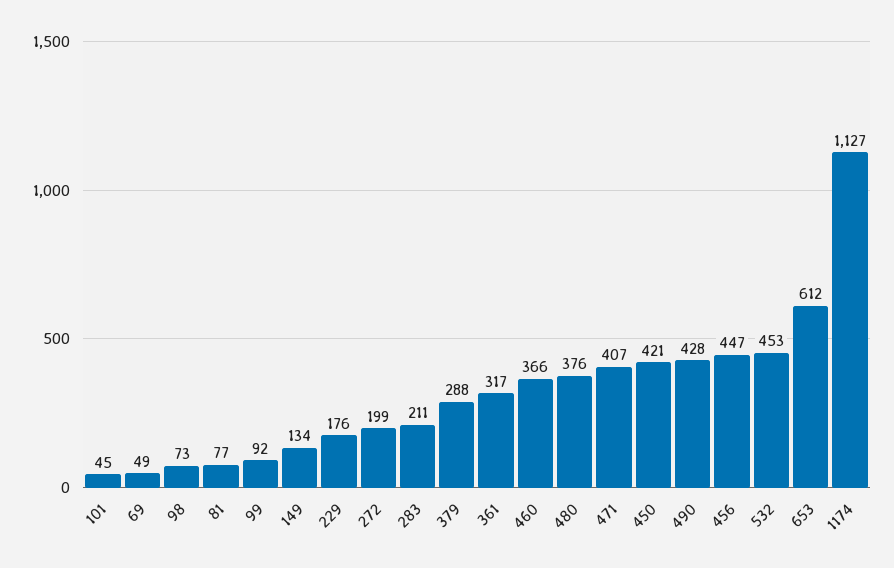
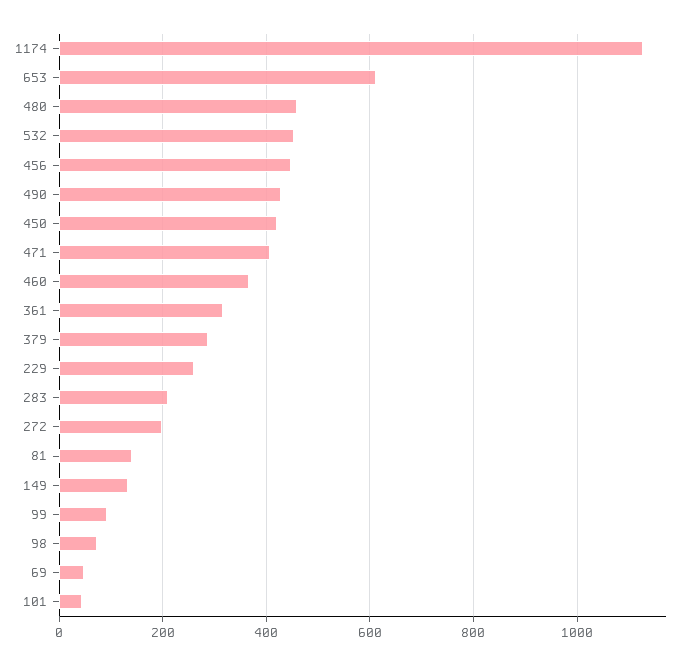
81: 77 -> 140
229: 176 -> 260
480: 376 -> 460

